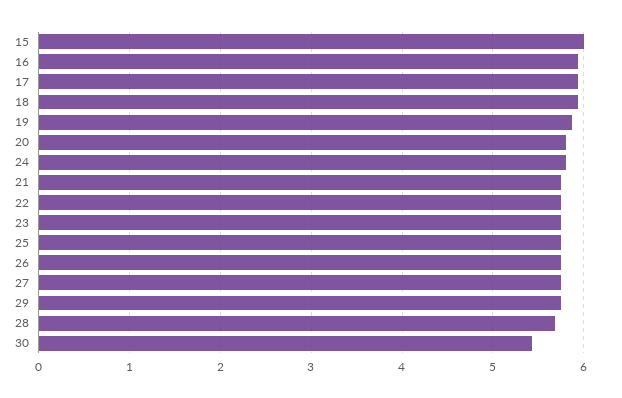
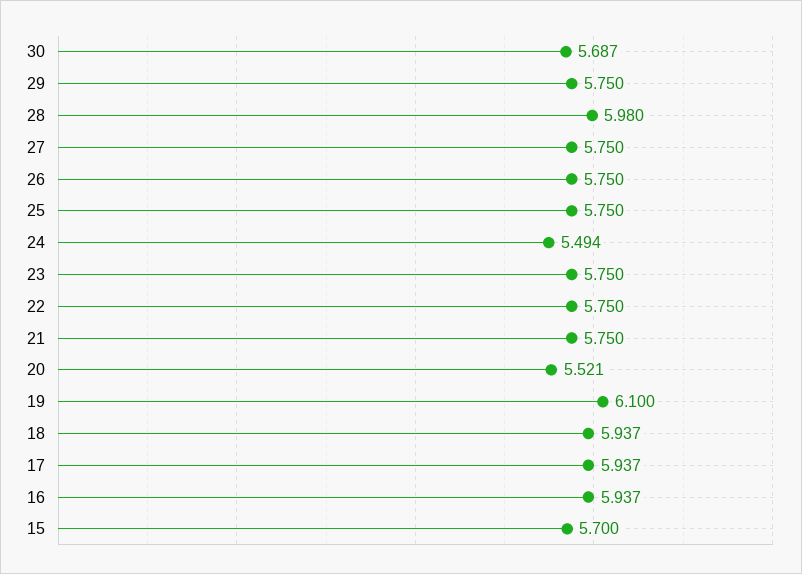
15: 6 -> 5.7
19: 5.9 -> 6.1
20: 5.8 -> 5.521
24: 5.8 -> 5.494
28: 5.7 -> 5.98
30: 5.4 -> 5.687

